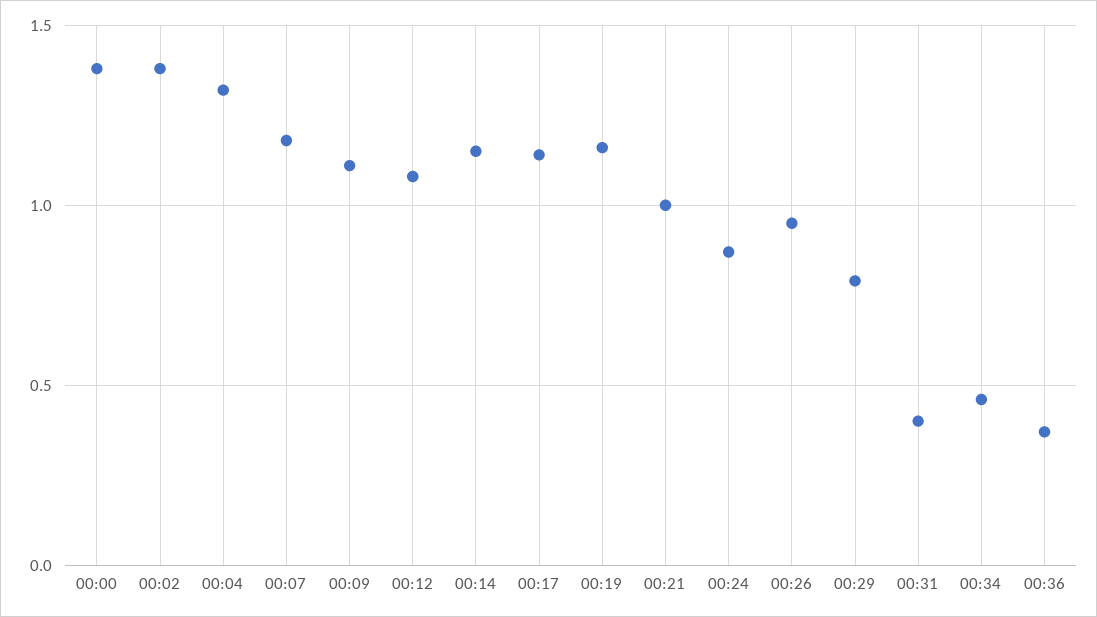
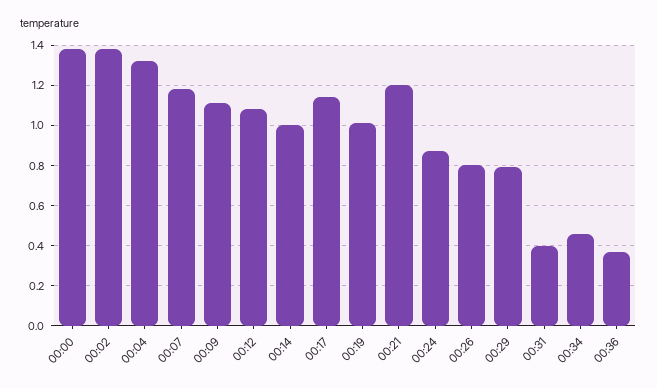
00:14: 1.15 -> 1
00:19: 1.15 -> 1
00:21: 1 -> 1.2
00:26: 0.95 -> 0.8

